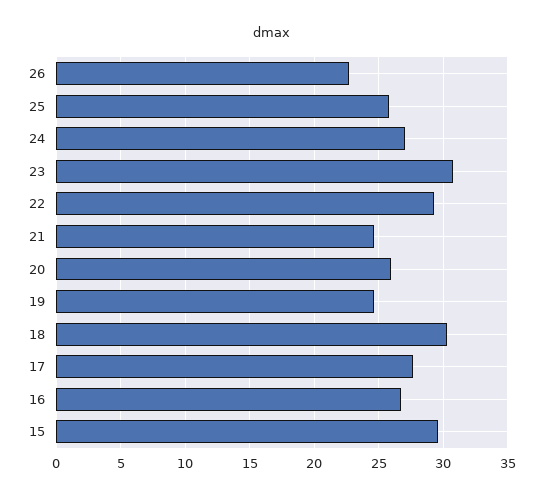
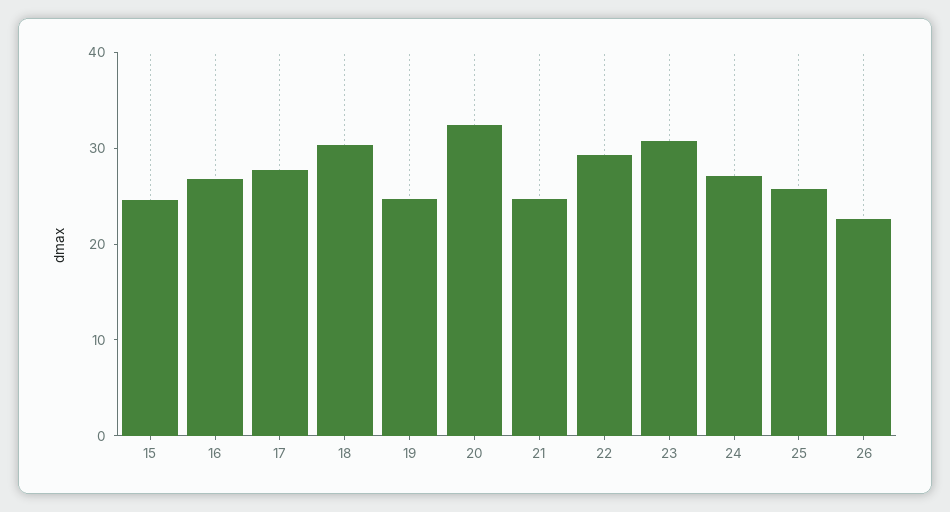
20: 26 -> 32
15: 29.5 -> 24

